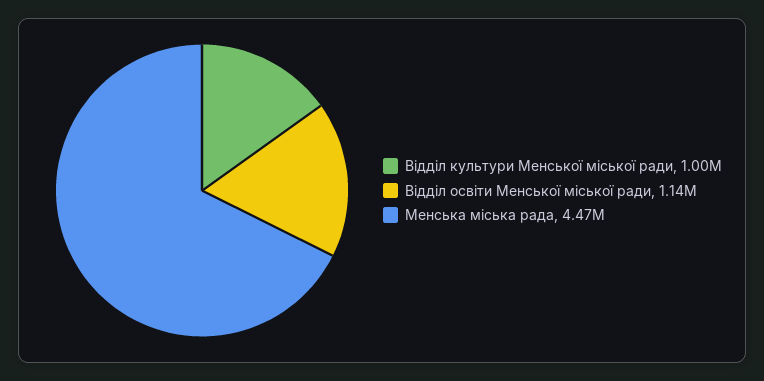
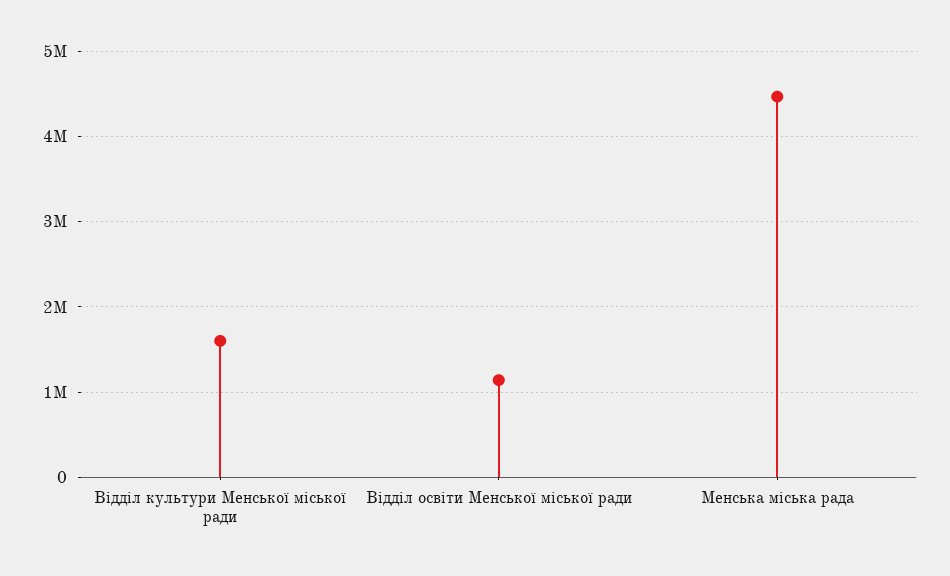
Вiддiл культури Менської мiської ради: 1000000 -> 1600000

